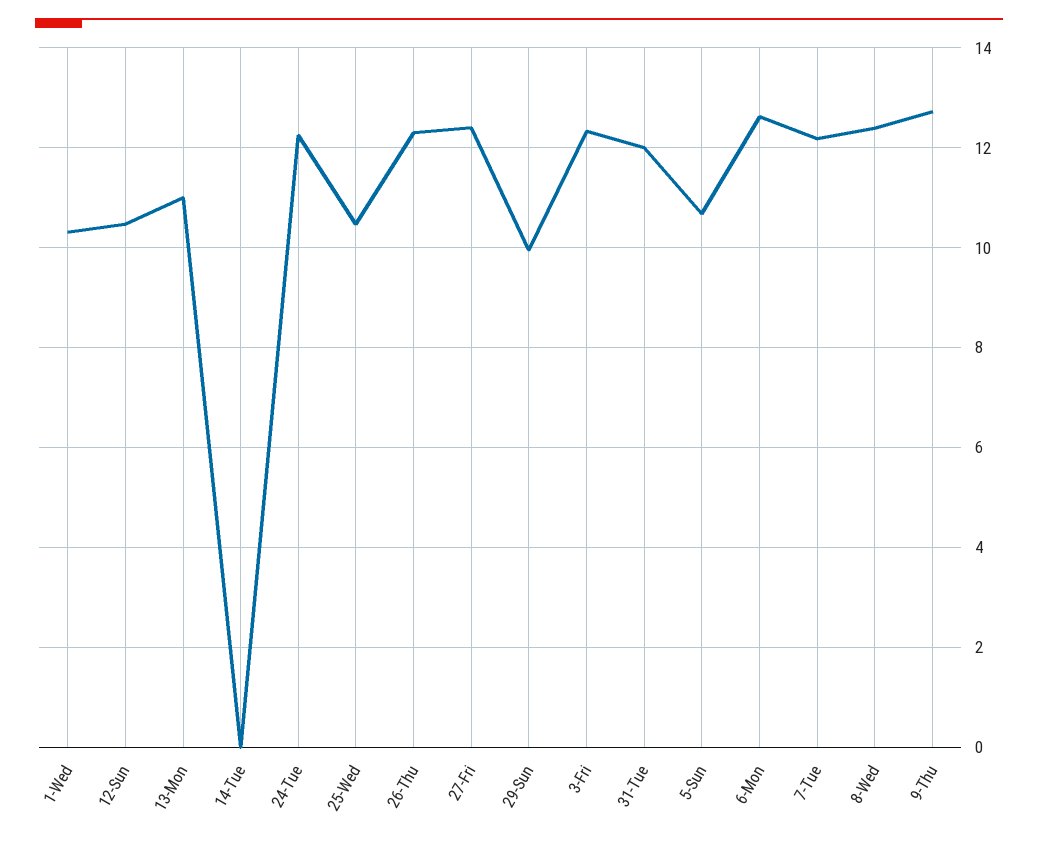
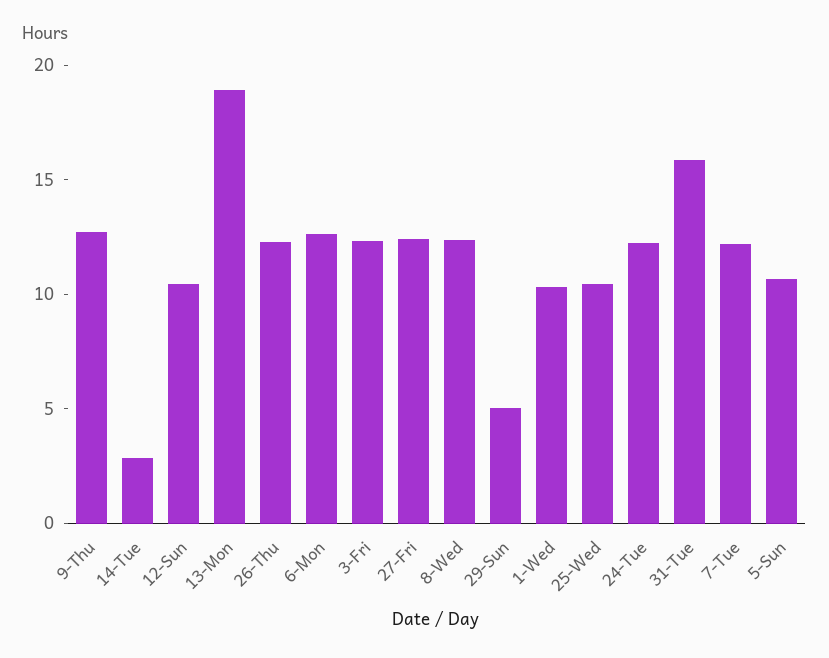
13-Mon: 11 -> 19
14-Tue: 0 -> 3
29-Sun: 10 -> 5
31-Tue: 12 -> 16

